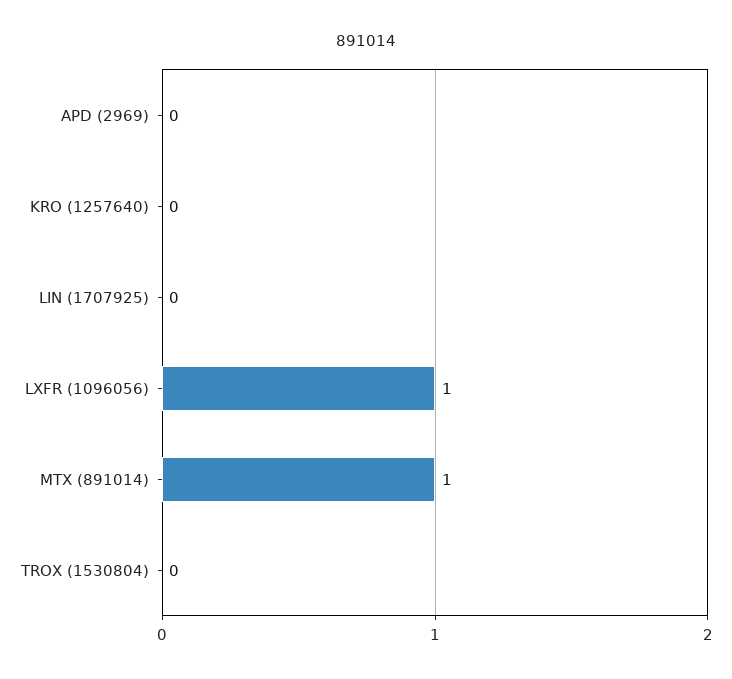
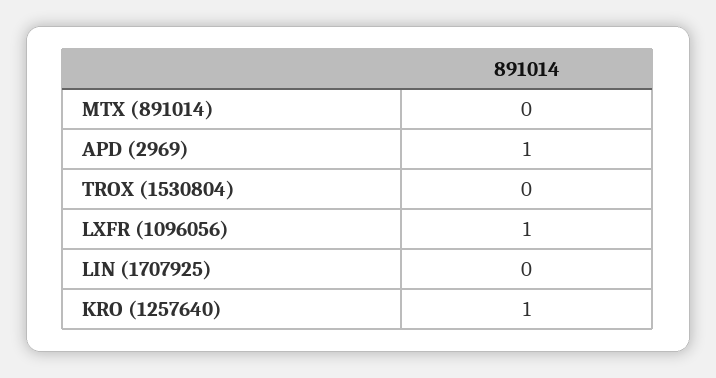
APD (2969): 0 -> 1
KRO (1257640): 0 -> 1
MTX (891014): 1 -> 0

